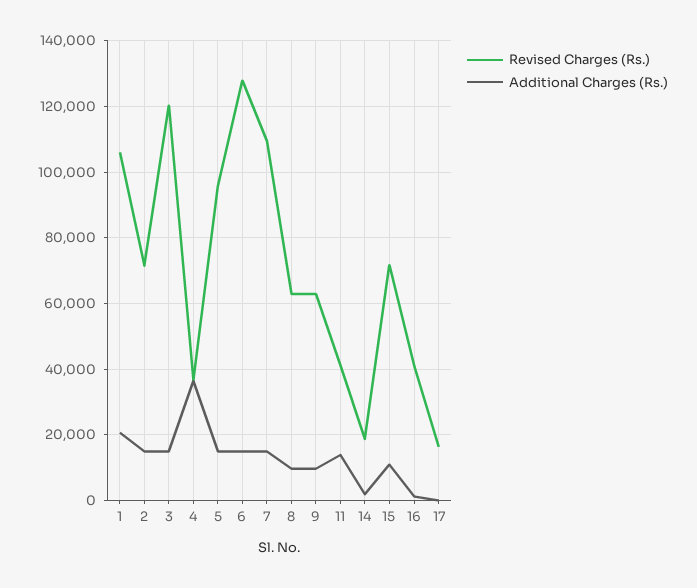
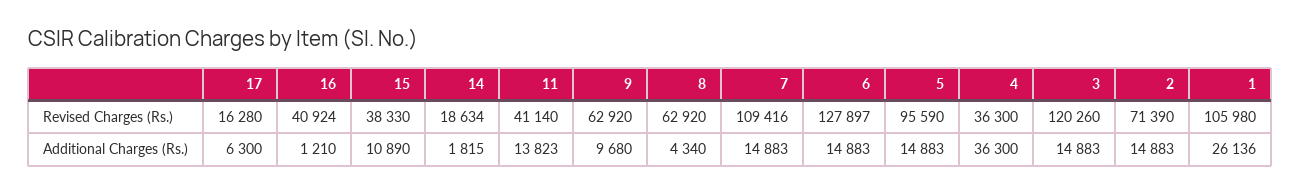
Additional Charges (Rs.), 1: 20000 -> 26136
Additional Charges (Rs.), 8: 10000 -> 4340
Revised Charges (Rs.), 15: 72000 -> 38330
Additional Charges (Rs.), 17: 0 -> 6300

